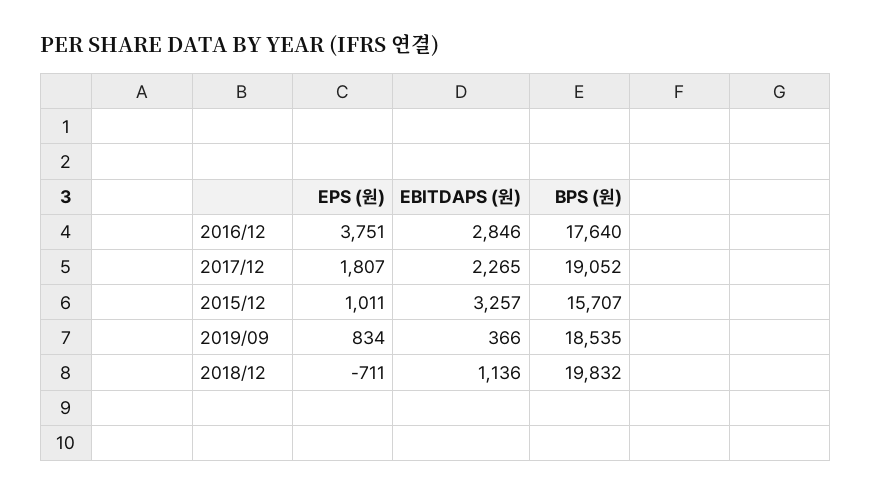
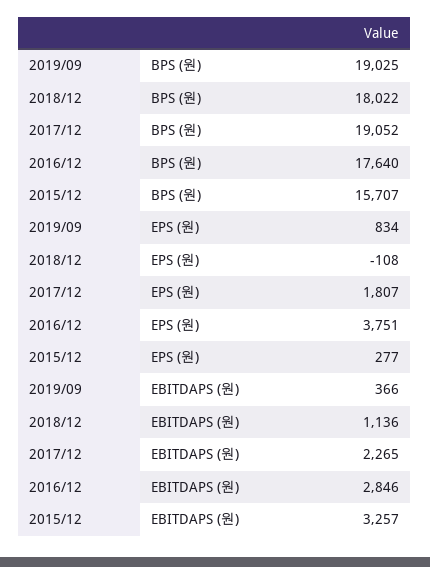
EPS (원), 2015/12: 1011 -> 277
BPS (원), 2019/09: 18535 -> 19025
EPS (원), 2018/12: -711 -> -108
BPS (원), 2018/12: 19832 -> 18022

